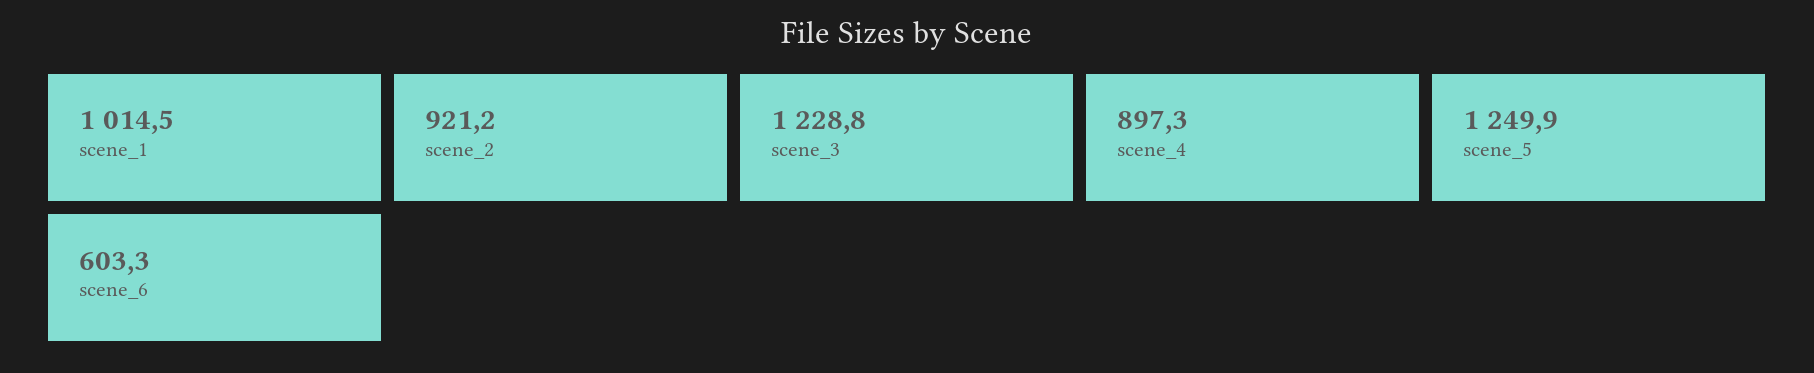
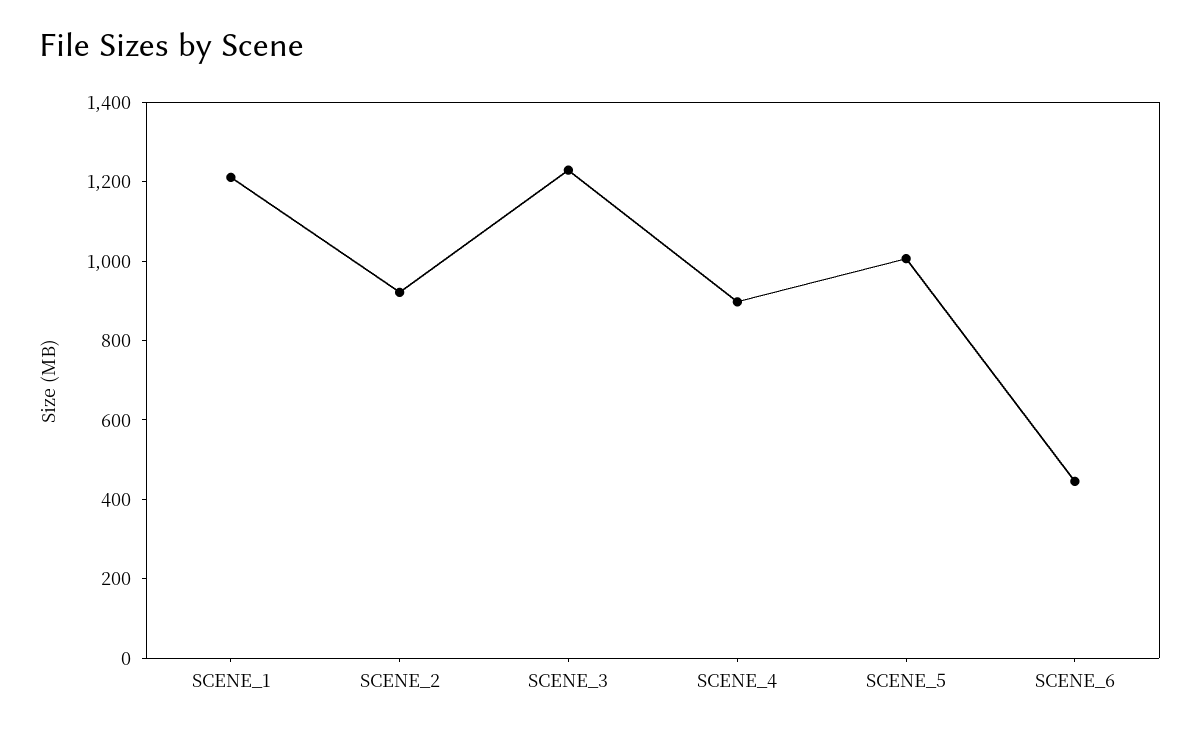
scene_1: 1014.5 -> 1200
scene_5: 1249.9 -> 1000
scene_6: 603.3 -> 450

